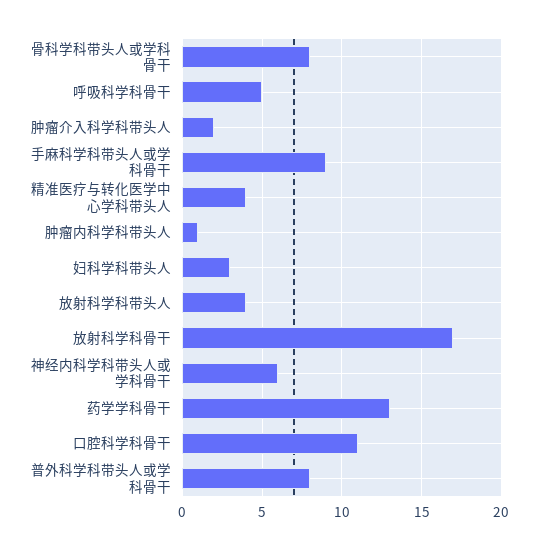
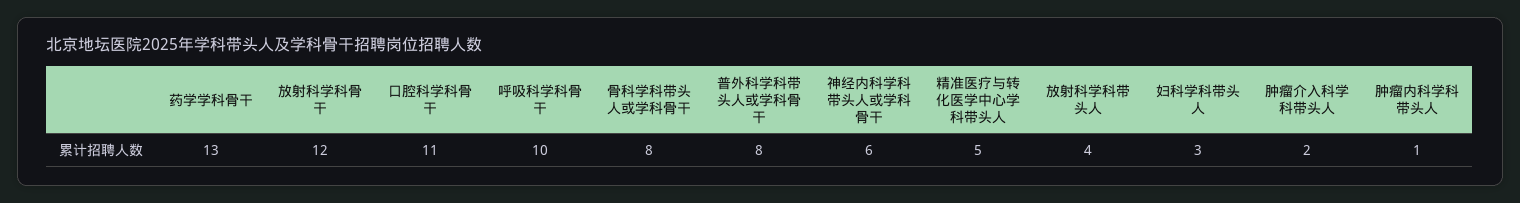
呼吸科学科骨干: 5 -> 10
手麻科学科带头人或学科骨干: 9 -> none
精准医疗与转化医学中心学科带头人: 4 -> 5
放射科学科骨干: 17 -> 12

